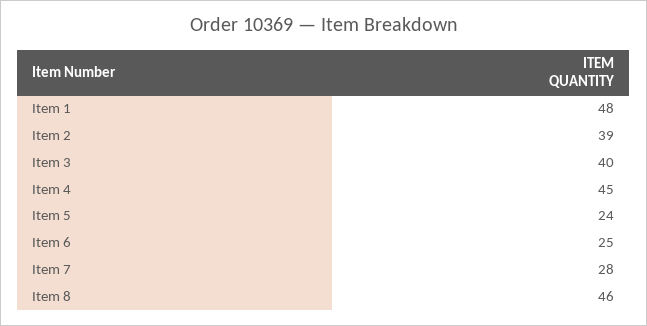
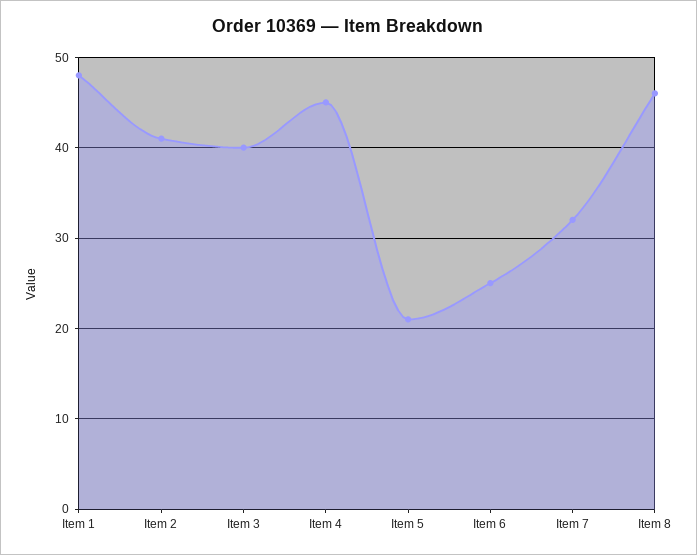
Item 2: 39 -> 41
Item 5: 24 -> 21
Item 7: 28 -> 32

